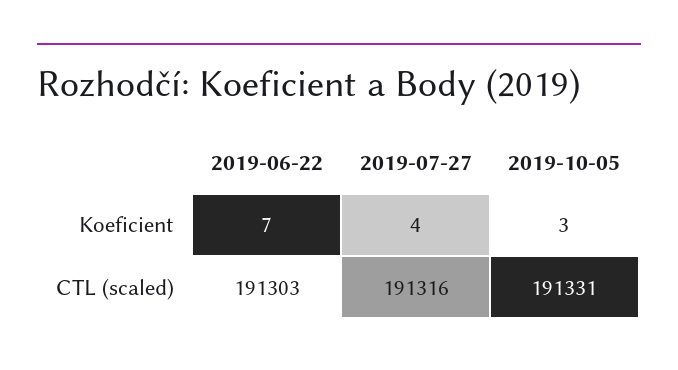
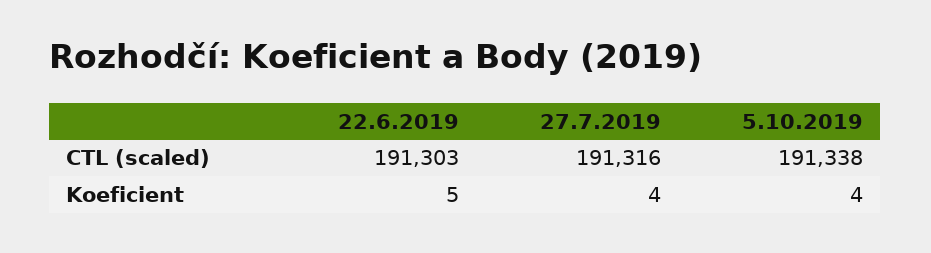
2019-06-22, Koeficient: 7 -> 5
2019-10-05, Koeficient: 3 -> 4
2019-10-05, CTL (scaled): 191331 -> 191338

